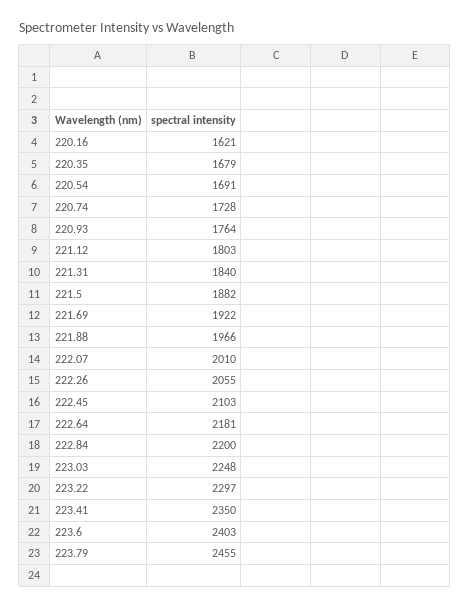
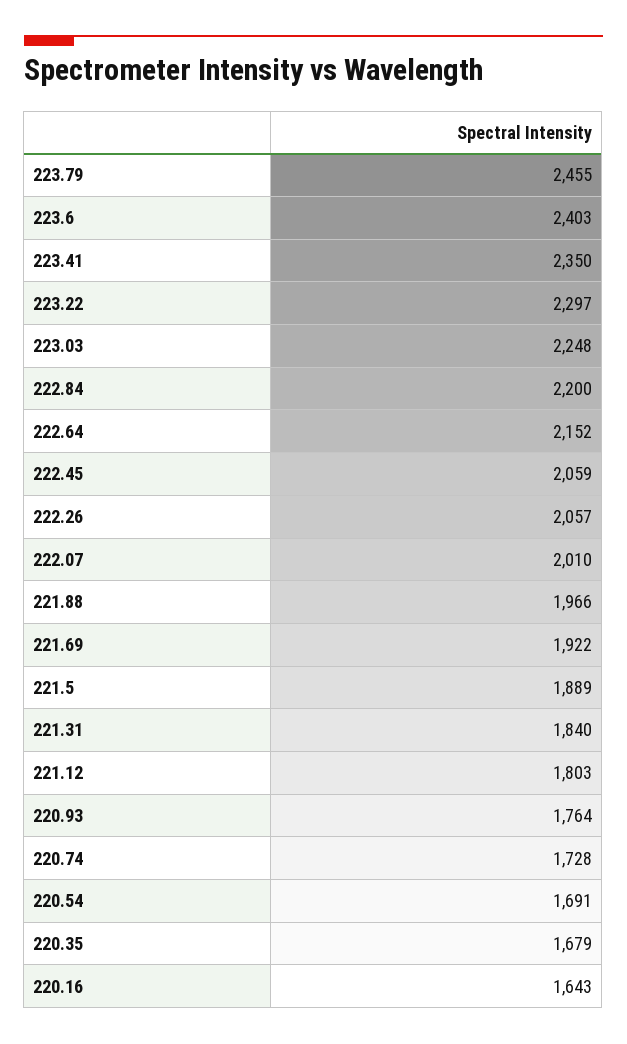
220.16: 1621 -> 1643
221.5: 1882 -> 1889
222.26: 2055 -> 2057
222.45: 2103 -> 2059
222.64: 2181 -> 2152

